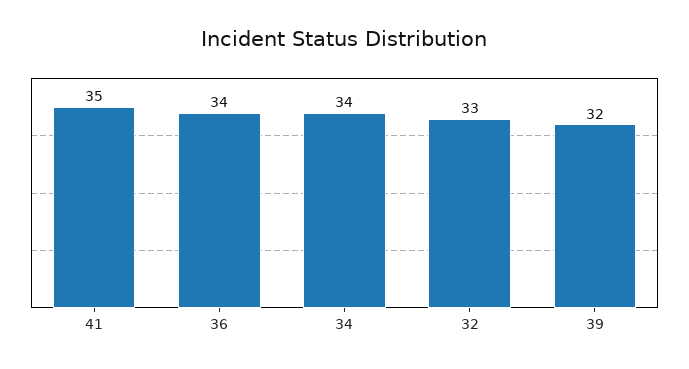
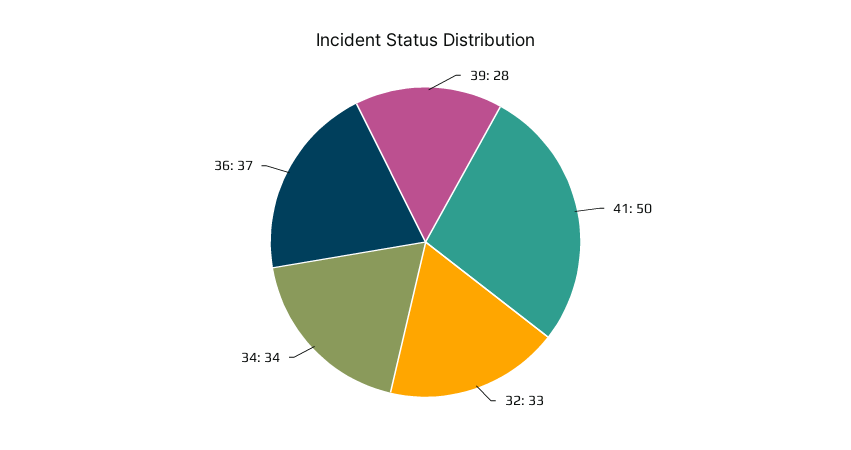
41: 35 -> 50
36: 34 -> 37
39: 32 -> 28

